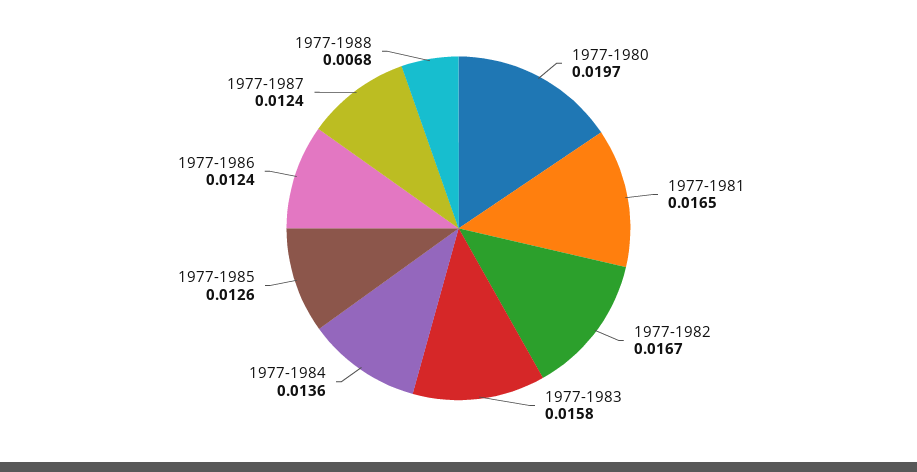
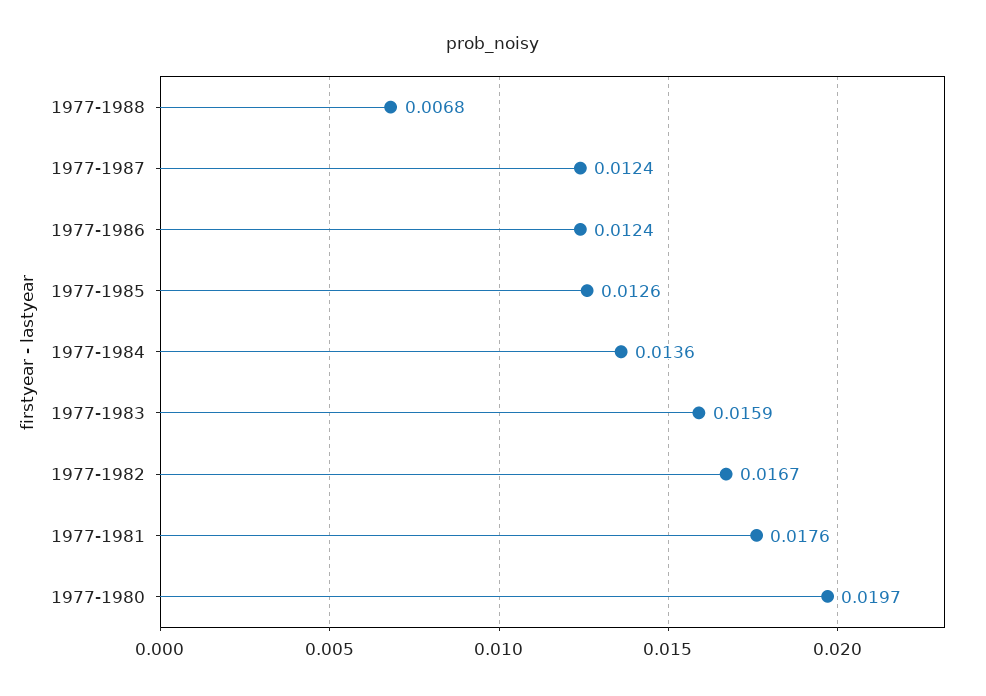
1977-1981: 0.0165 -> 0.0176
1977-1983: 0.0158 -> 0.0159

